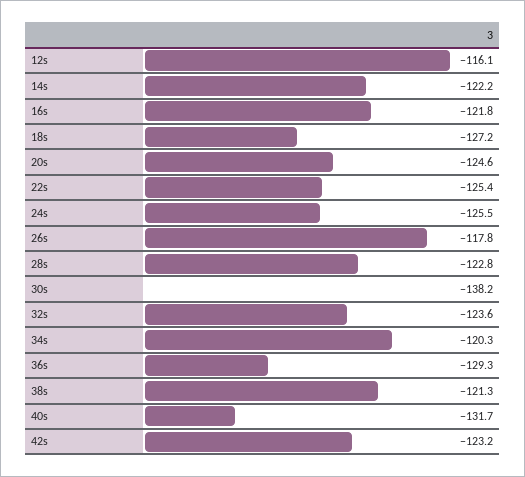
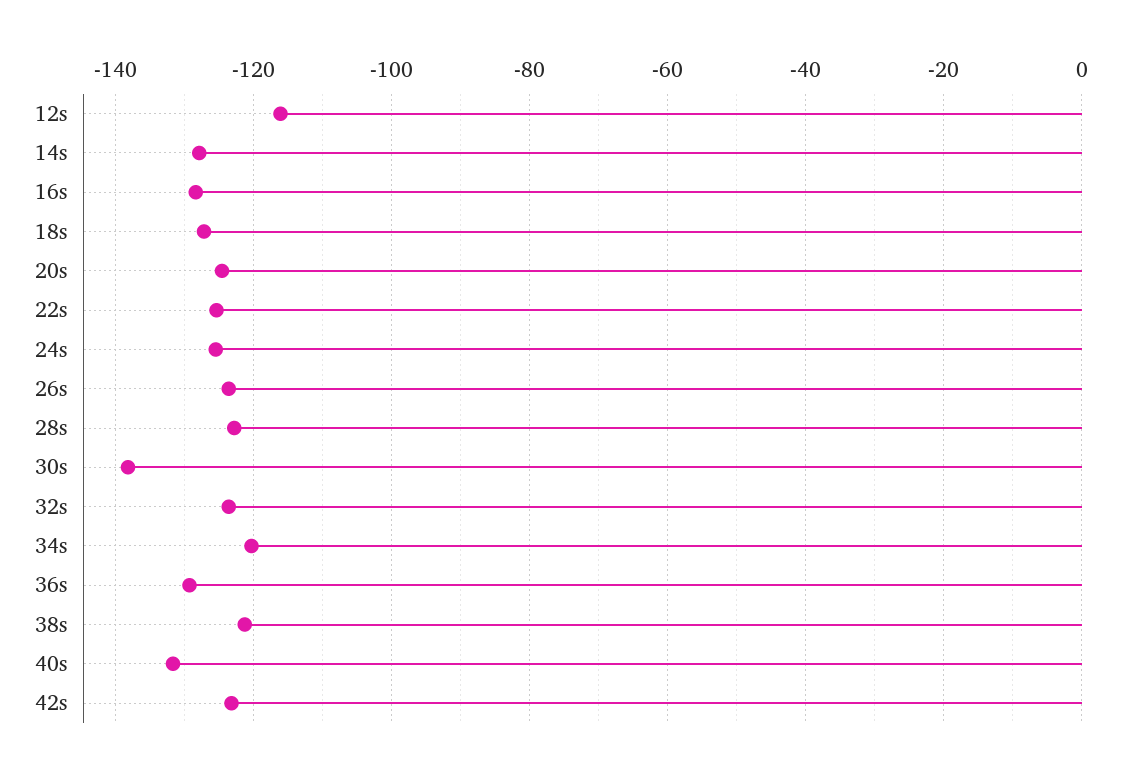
14s: -122.2 -> -128
16s: -121.8 -> -128
26s: -117.8 -> -124

